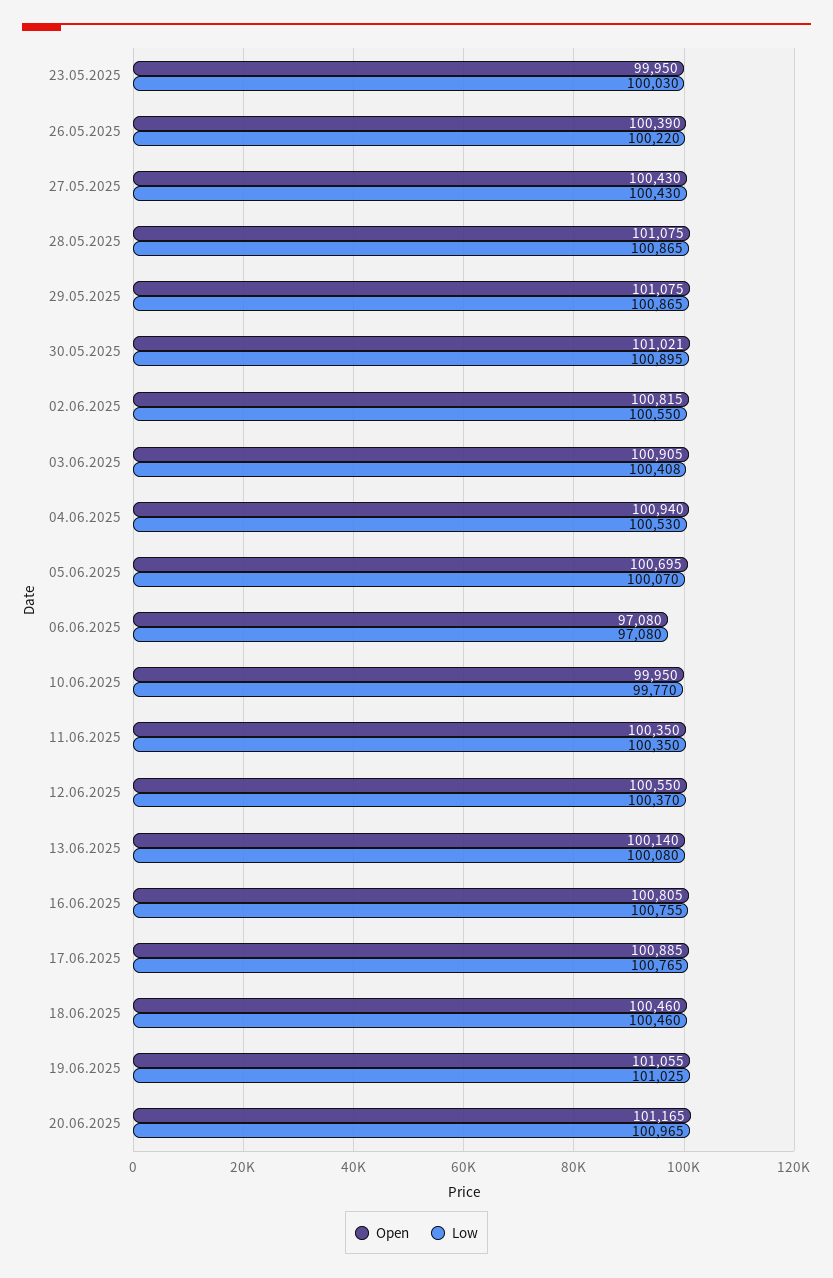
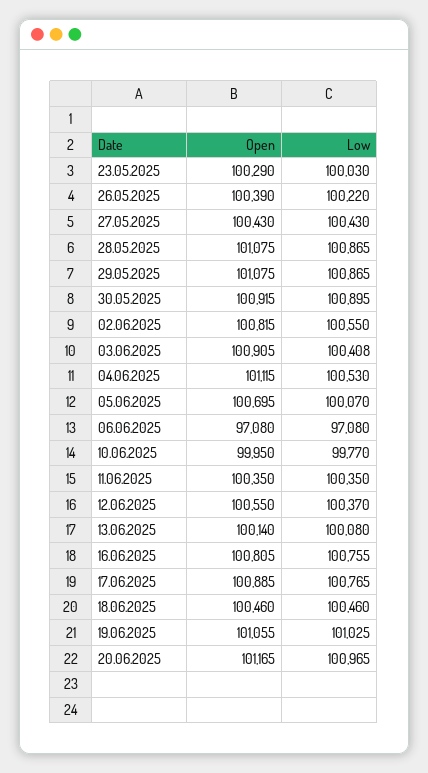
Open, 23.05.2025: 99950 -> 100290
Open, 30.05.2025: 101021 -> 100915
Open, 04.06.2025: 100940 -> 101115

